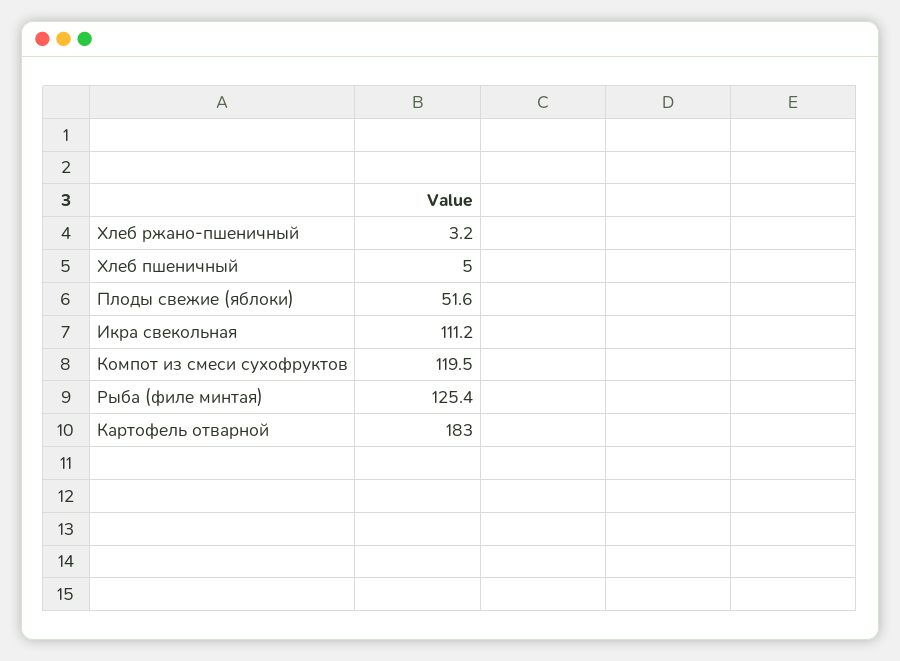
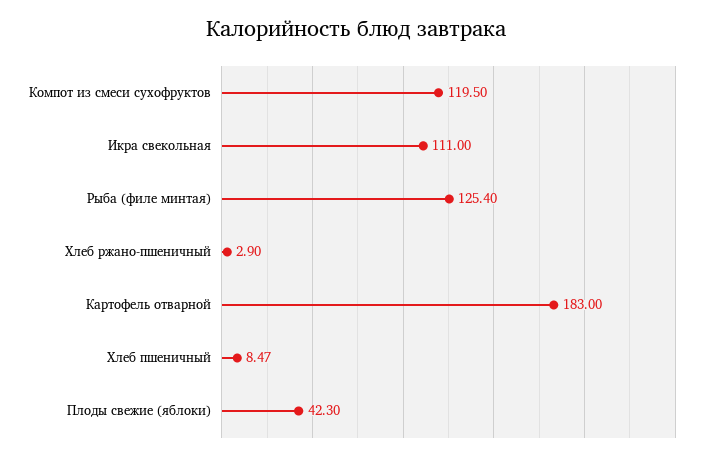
Хлеб ржано-пшеничный: 3.2 -> 2.9
Хлеб пшеничный: 5 -> 8.47
Плоды свежие (яблоки): 51.6 -> 42.3
Икра свекольная: 111.2 -> 111

